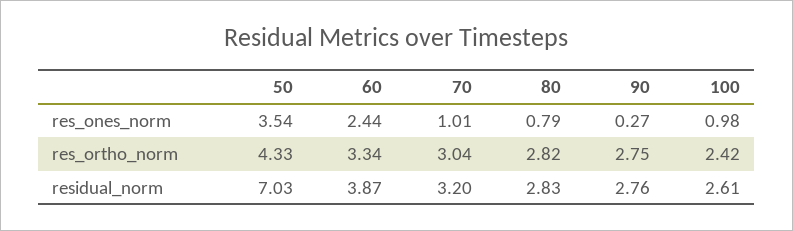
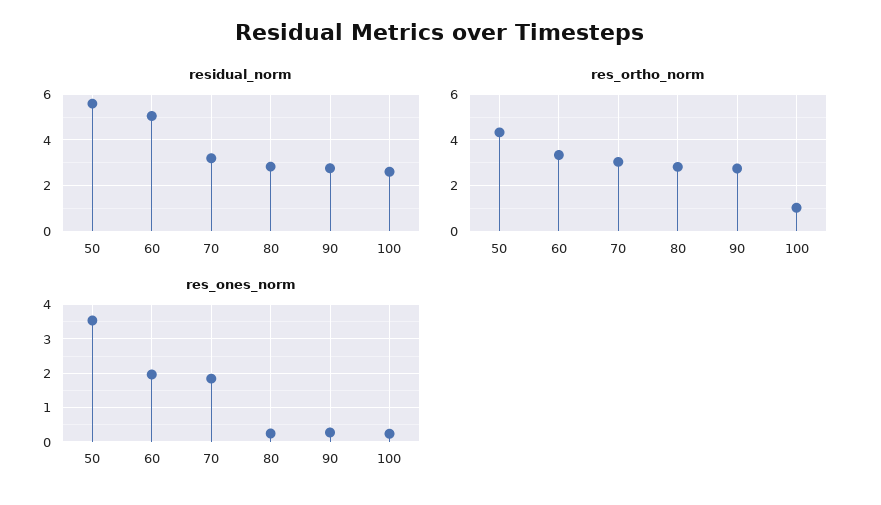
res_ones_norm, 60: 2.44 -> 2
res_ones_norm, 70: 1.01 -> 1.8
res_ones_norm, 80: 0.79 -> 0.2
res_ones_norm, 100: 0.98 -> 0.2
res_ortho_norm, 100: 2.42 -> 1
residual_norm, 50: 7.03 -> 5.5
residual_norm, 60: 3.87 -> 5

